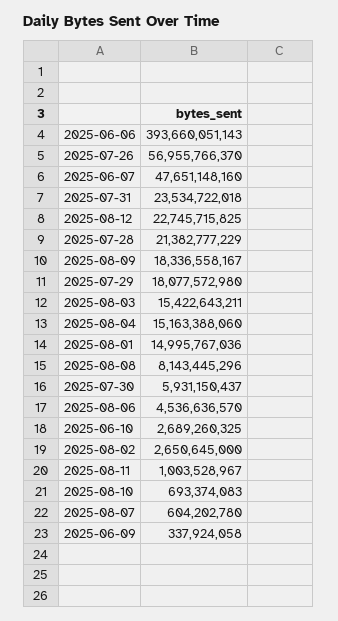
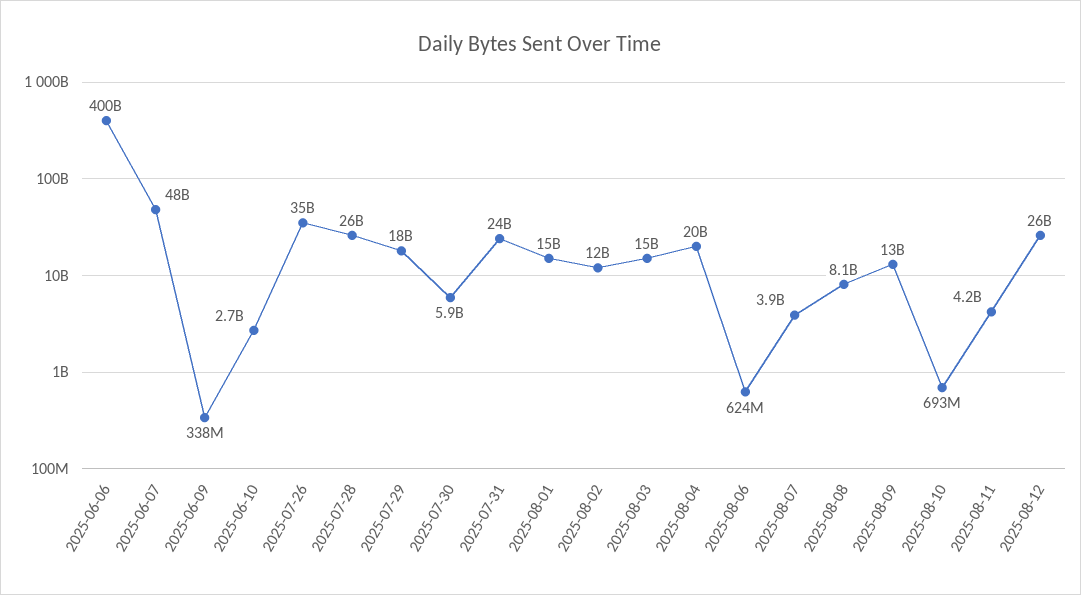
2025-06-06: 393660051143 -> 400000000000
2025-07-26: 56955766370 -> 35000000000
2025-08-12: 22745715825 -> 26000000000
2025-07-28: 21382777229 -> 26000000000
2025-08-09: 18336558167 -> 13000000000
2025-08-04: 15163388060 -> 20000000000
2025-08-06: 4536636570 -> 624000000
2025-08-02: 2650645000 -> 12000000000
2025-08-11: 1003528967 -> 4200000000
2025-08-07: 604202780 -> 3900000000

